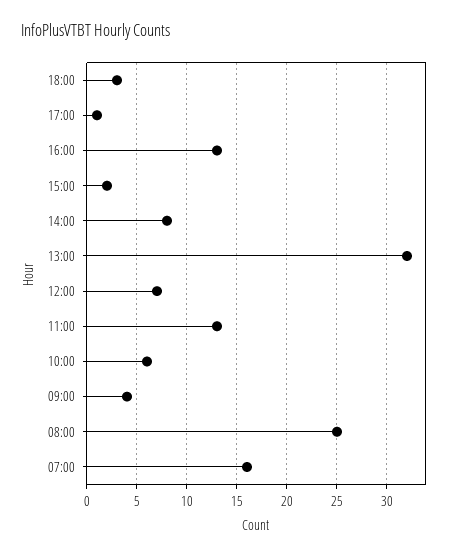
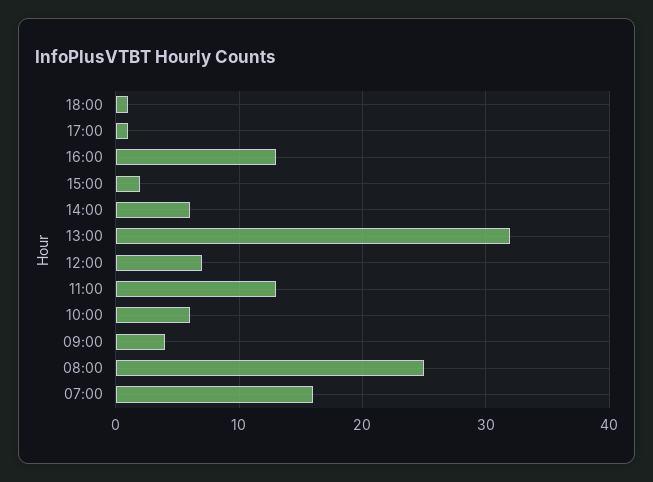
18:00: 3 -> 1
14:00: 8 -> 6

